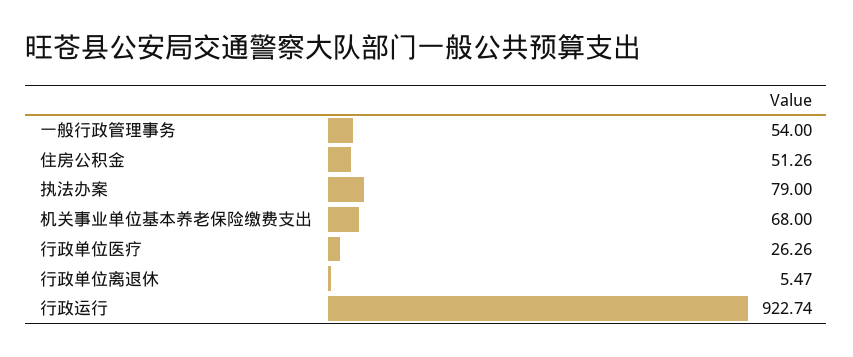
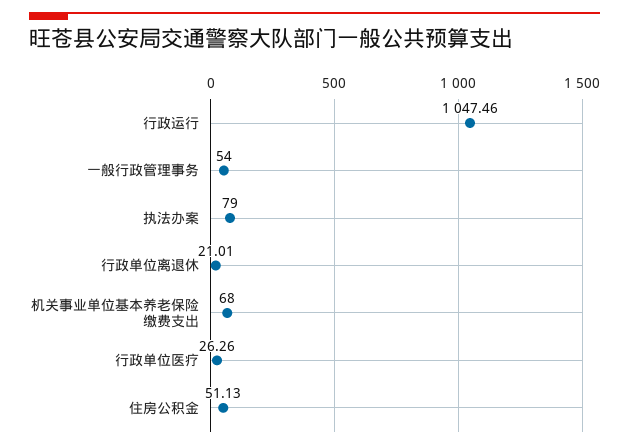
住房公积金: 51.26 -> 51.13
行政单位离退休: 5.47 -> 21.01
行政运行: 922.74 -> 1047.46

